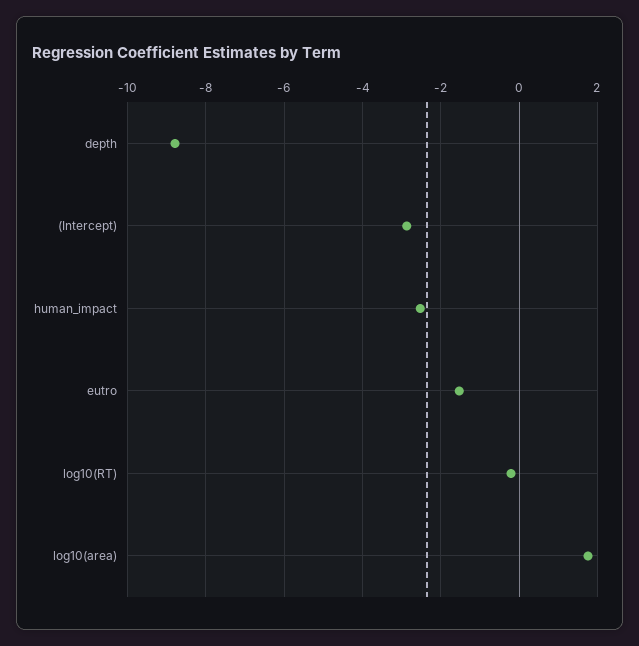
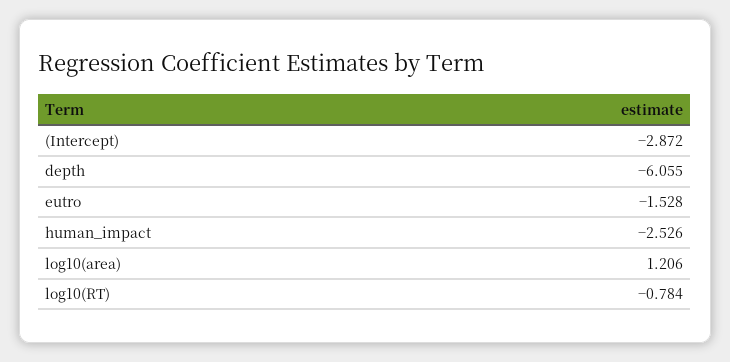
depth: -8.8 -> -6.055
log10(RT): -0.2 -> -0.784
log10(area): 1.8 -> 1.206

